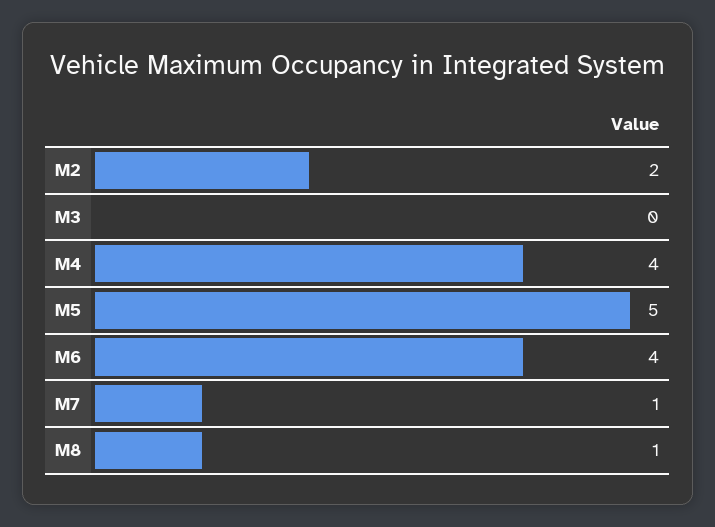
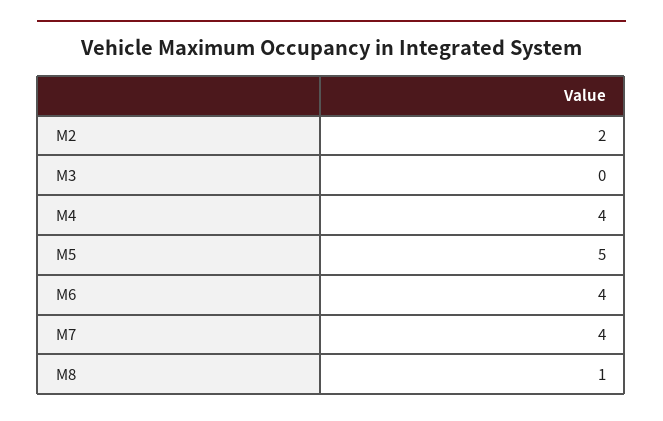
M7: 1 -> 4

